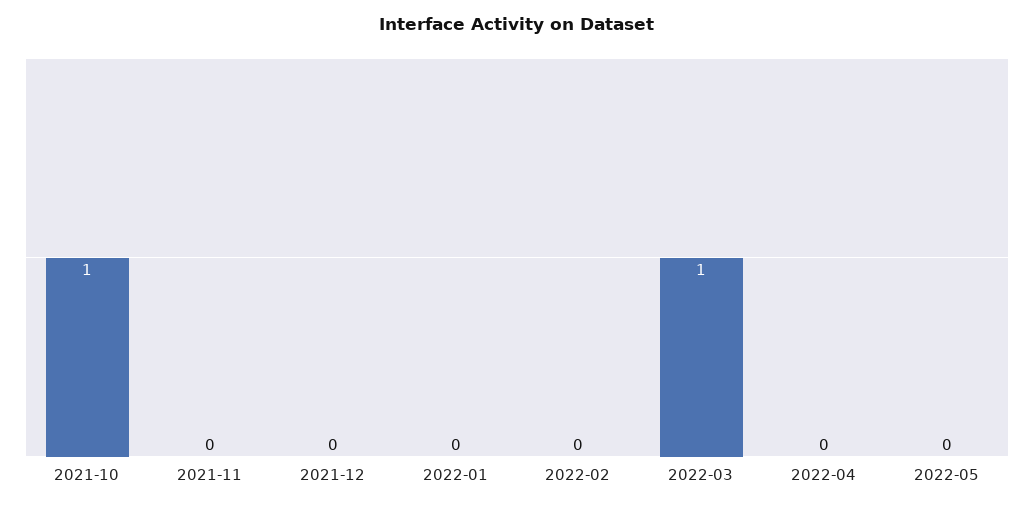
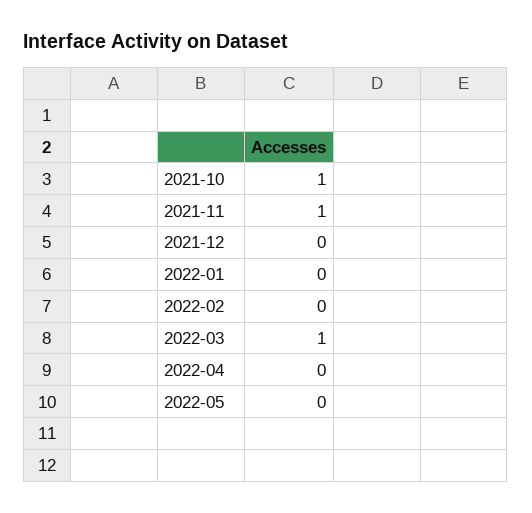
2021-11: 0 -> 1

